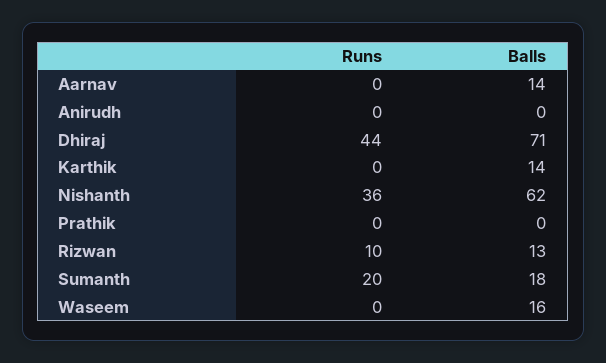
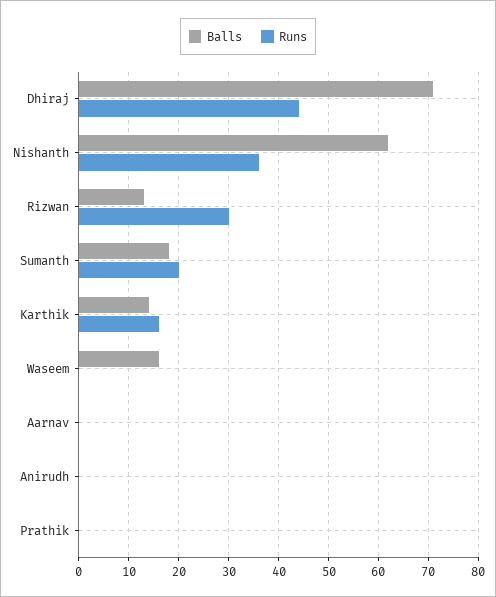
Balls, Aarnav: 14 -> 0
Runs, Karthik: 0 -> 15
Runs, Rizwan: 10 -> 30

